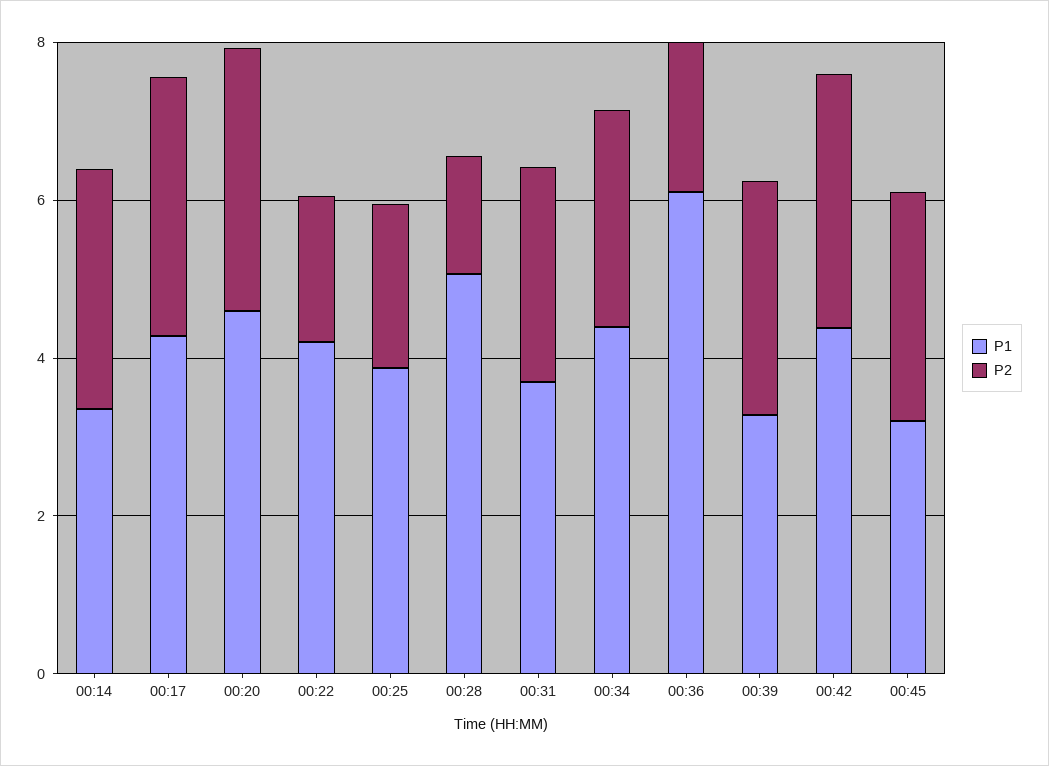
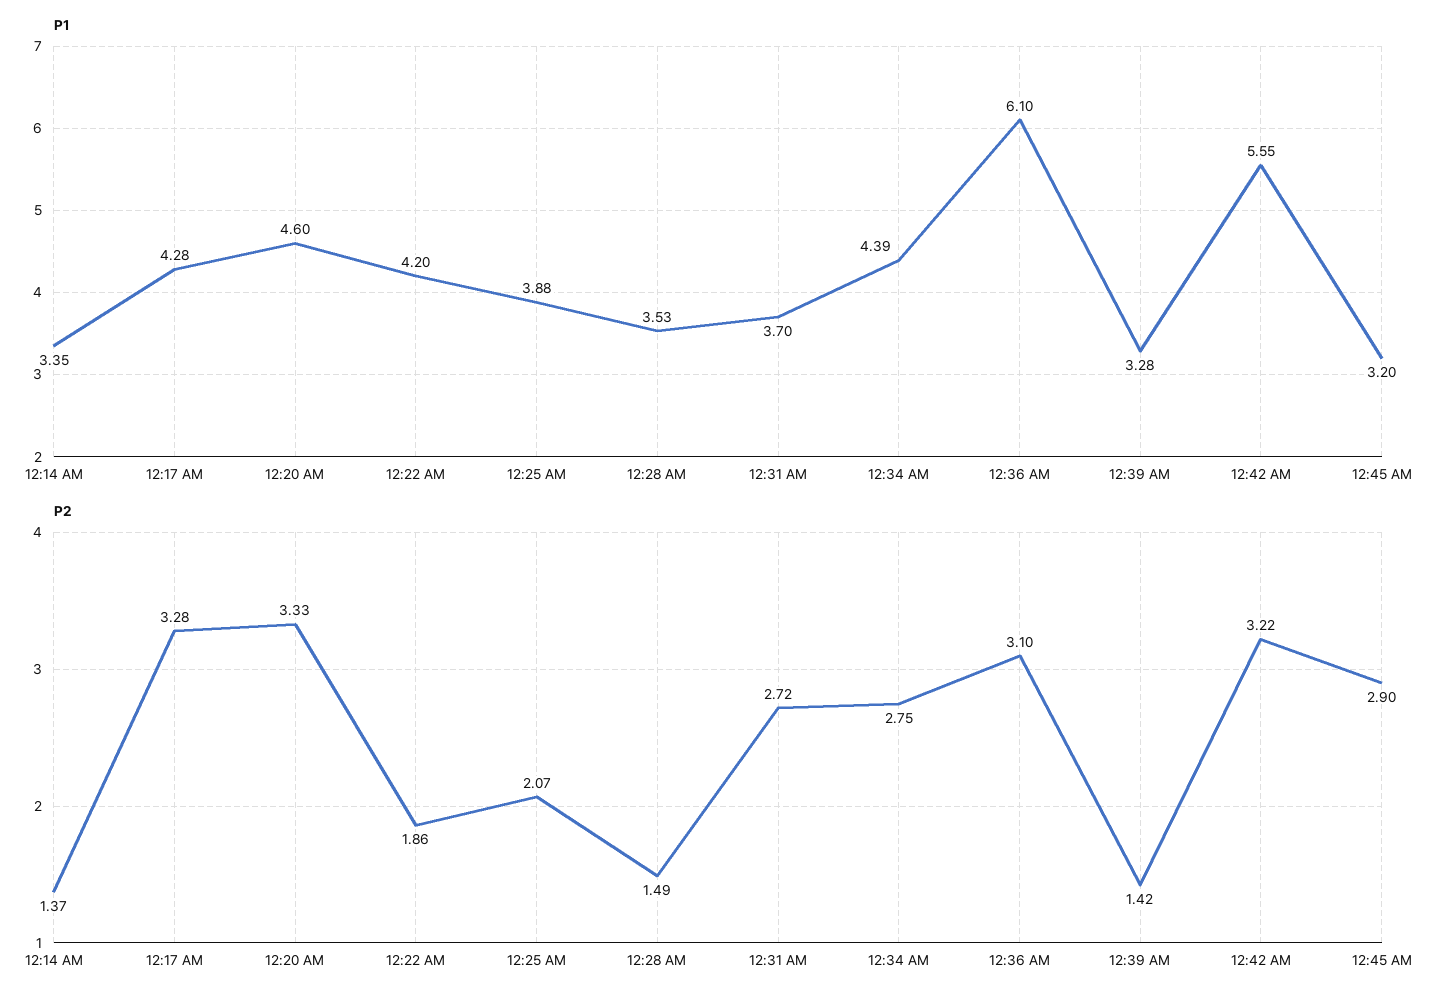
P2, 00:14: 3 -> 1.37
P1, 00:28: 5 -> 3.53
P2, 00:36: 2 -> 3.1
P2, 00:39: 3 -> 1.42
P1, 00:42: 4.5 -> 5.55

